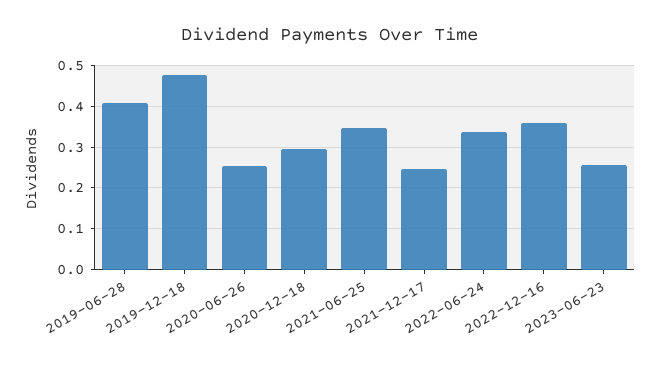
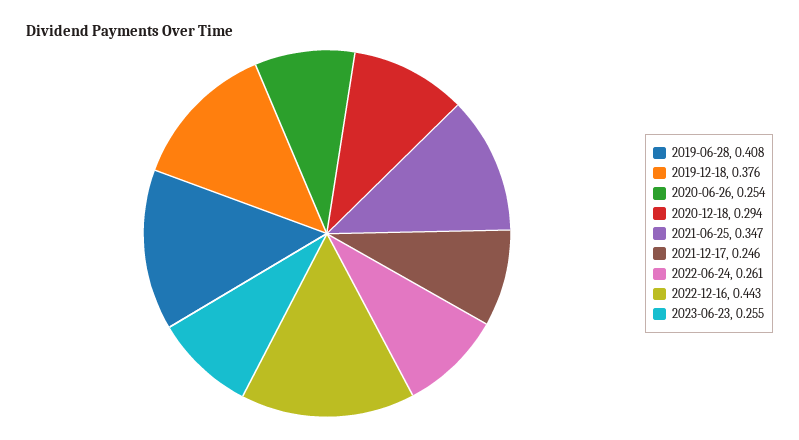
2019-12-18: 0.48 -> 0.376
2022-06-24: 0.34 -> 0.261
2022-12-16: 0.36 -> 0.443

